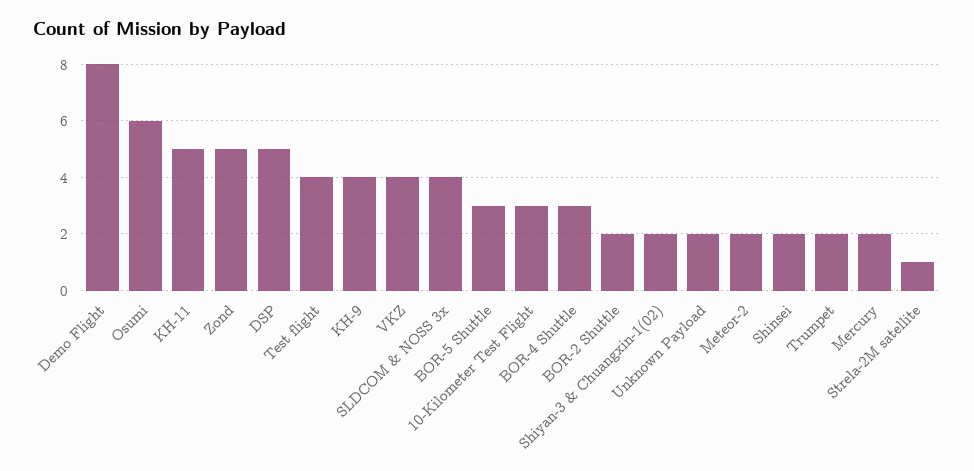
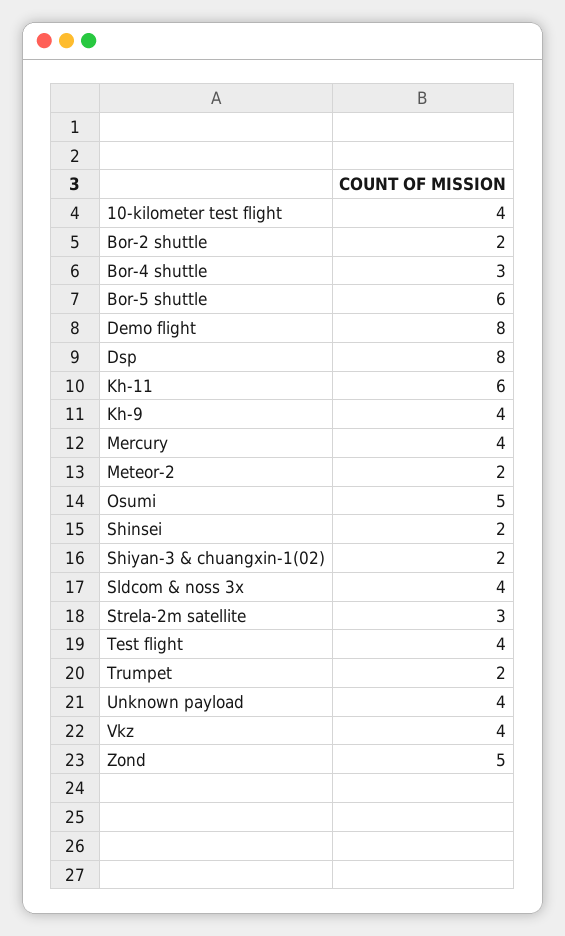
Osumi: 6 -> 5
KH-11: 5 -> 6
DSP: 5 -> 8
BOR-5 Shuttle: 3 -> 6
10-Kilometer Test Flight: 3 -> 4
Unknown Payload: 2 -> 4
Mercury: 2 -> 4
Strela-2M satellite: 1 -> 3

